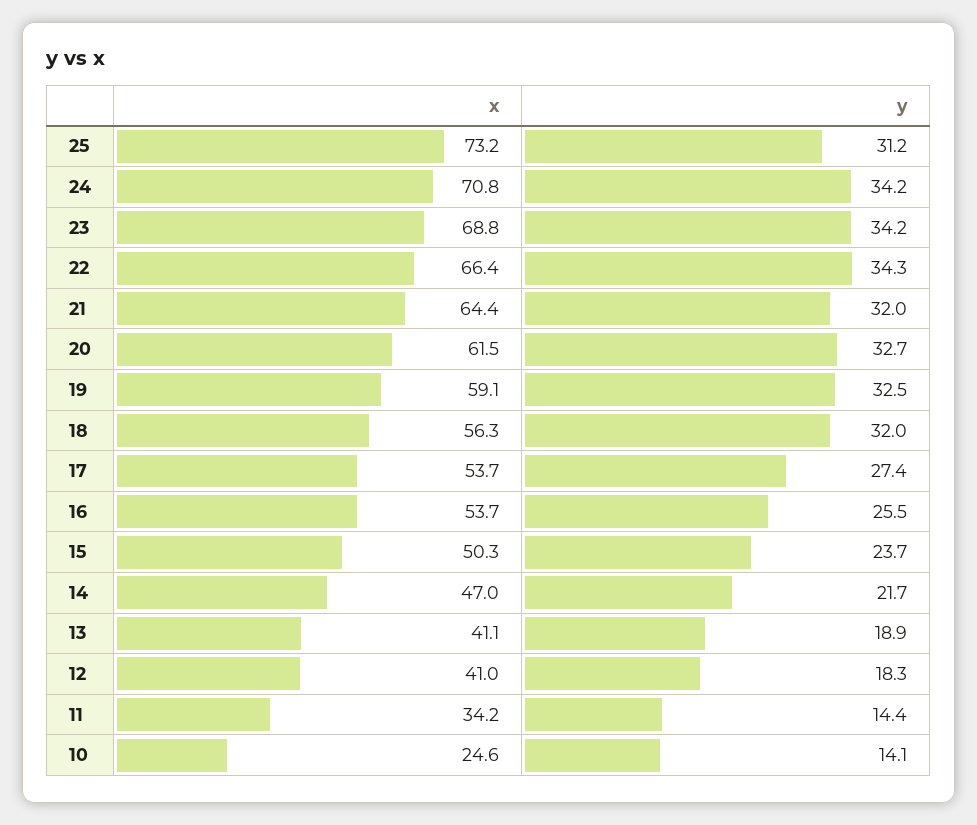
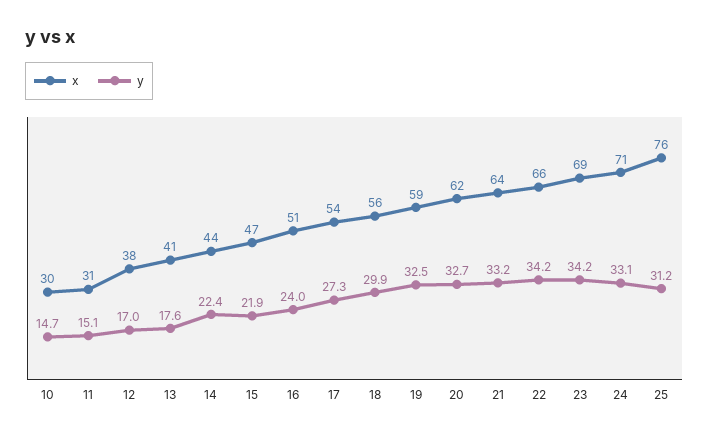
x, 25: 73.2 -> 76
y, 24: 34.2 -> 33.1
y, 22: 34.3 -> 34.2
y, 21: 32 -> 33.2
y, 18: 32 -> 29.9
y, 17: 27.4 -> 27.3
x, 16: 53.7 -> 51
y, 16: 25.5 -> 24
x, 15: 50.3 -> 47
y, 15: 23.7 -> 21.9
x, 14: 47 -> 44
y, 14: 21.7 -> 22.4
y, 13: 18.9 -> 17.6
x, 12: 41 -> 38
y, 12: 18.3 -> 17
x, 11: 34.2 -> 31
y, 11: 14.4 -> 15.1
x, 10: 24.6 -> 30
y, 10: 14.1 -> 14.7

